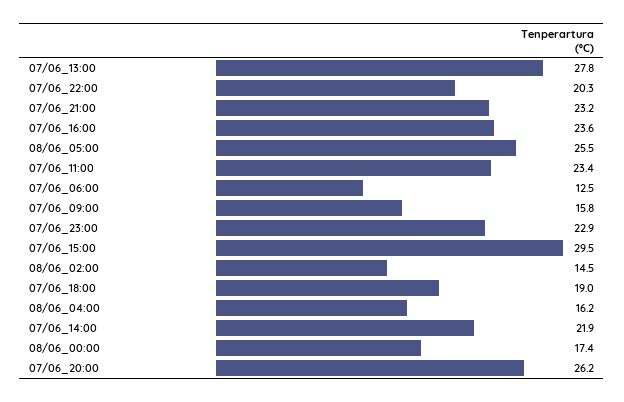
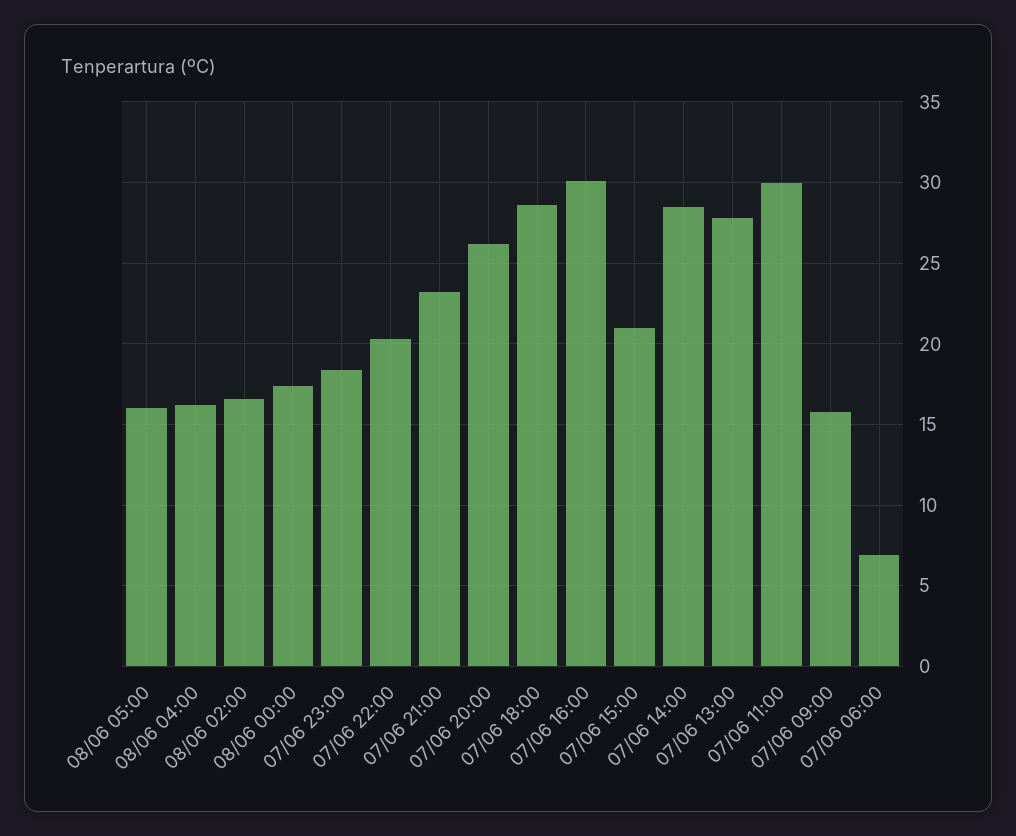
07/06_16:00: 23.6 -> 30
08/06_05:00: 25.5 -> 16
07/06_11:00: 23.4 -> 30
07/06_06:00: 12.5 -> 7
07/06_23:00: 22.9 -> 18.5
07/06_15:00: 29.5 -> 21
08/06_02:00: 14.5 -> 16.5
07/06_18:00: 19 -> 28.5
07/06_14:00: 21.9 -> 28.5

